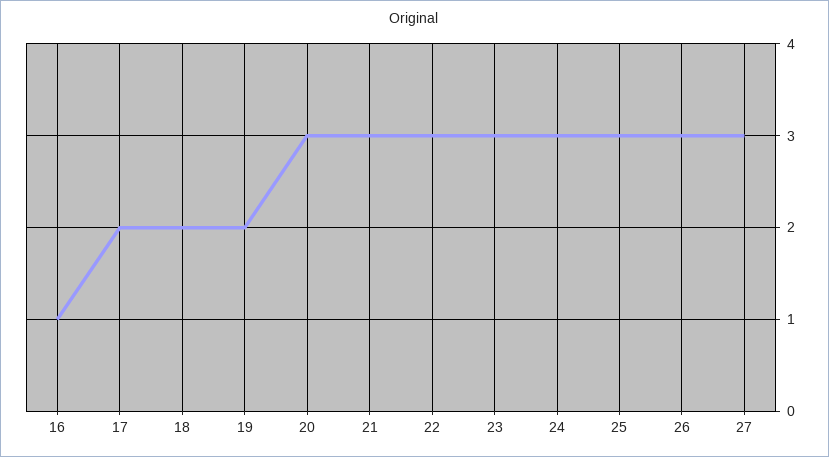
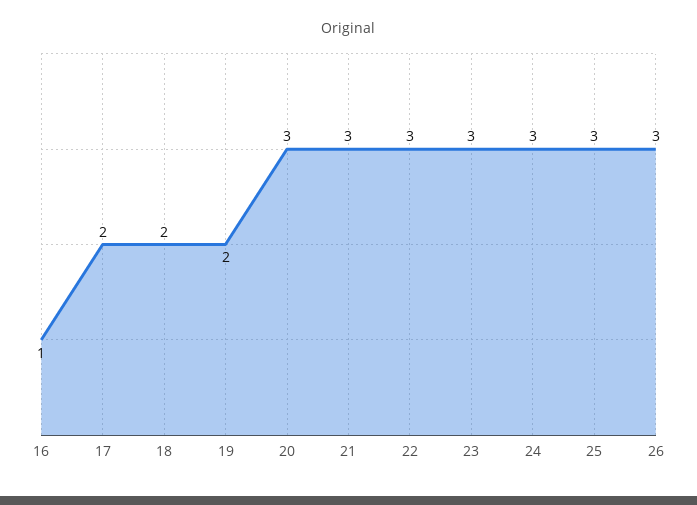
27: 3 -> none

